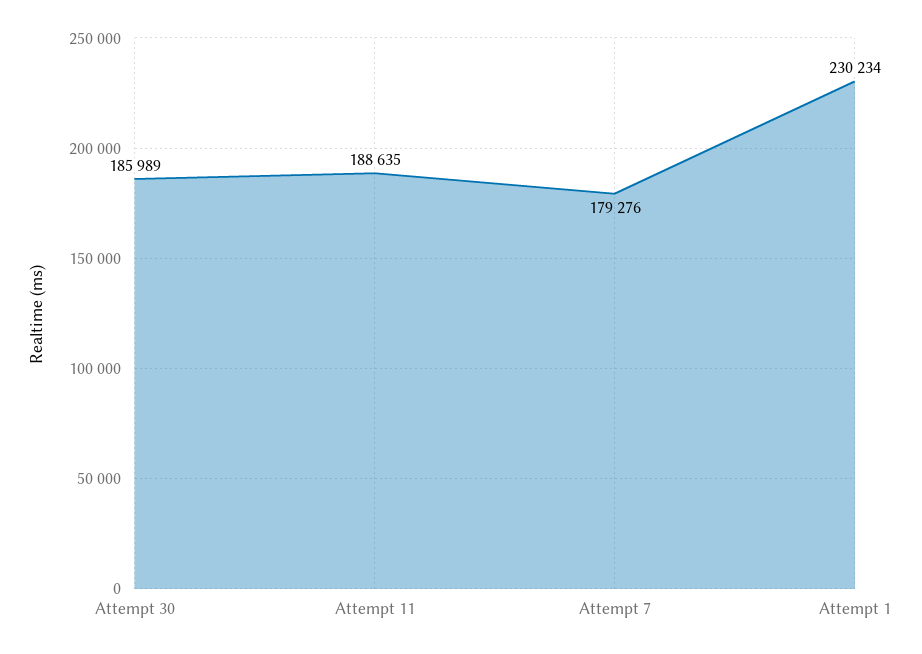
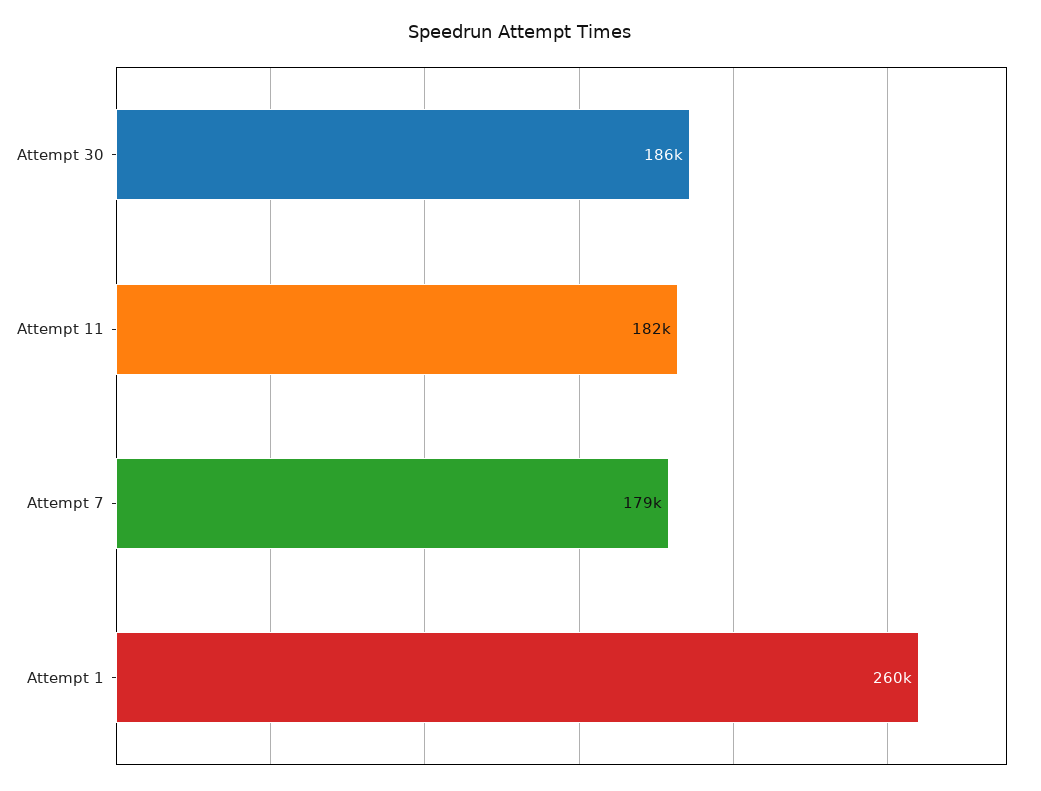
Attempt 11: 188635 -> 182000
Attempt 1: 230234 -> 260000

